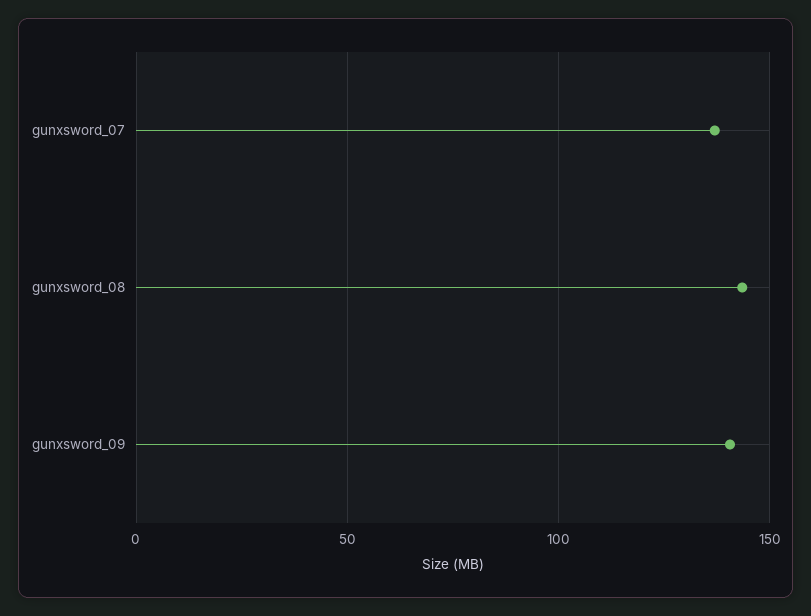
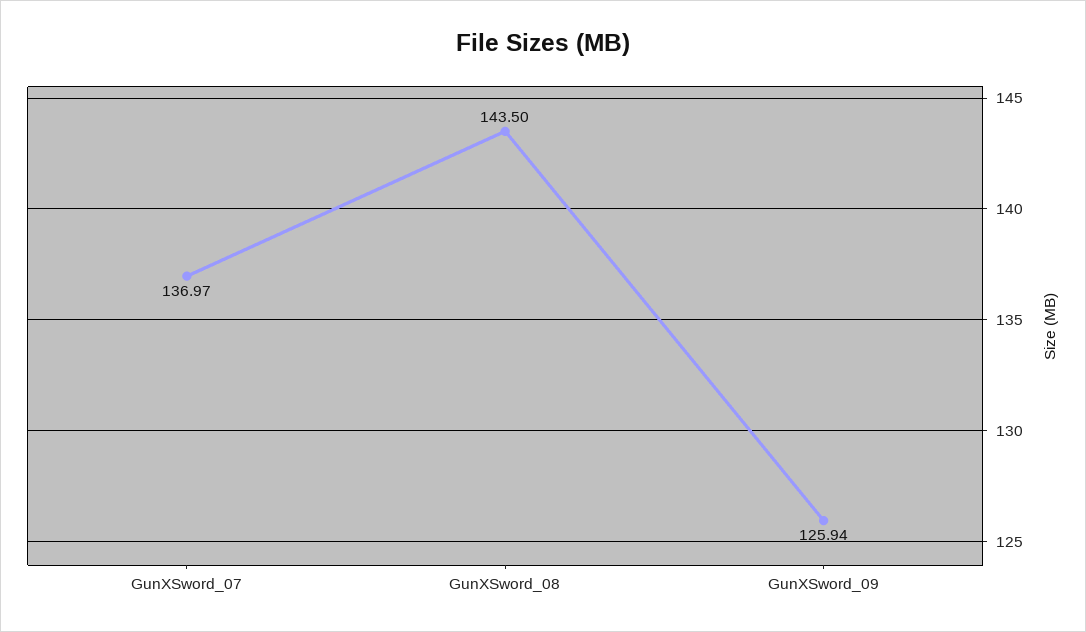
gunxsword_09: 140 -> 125.94

